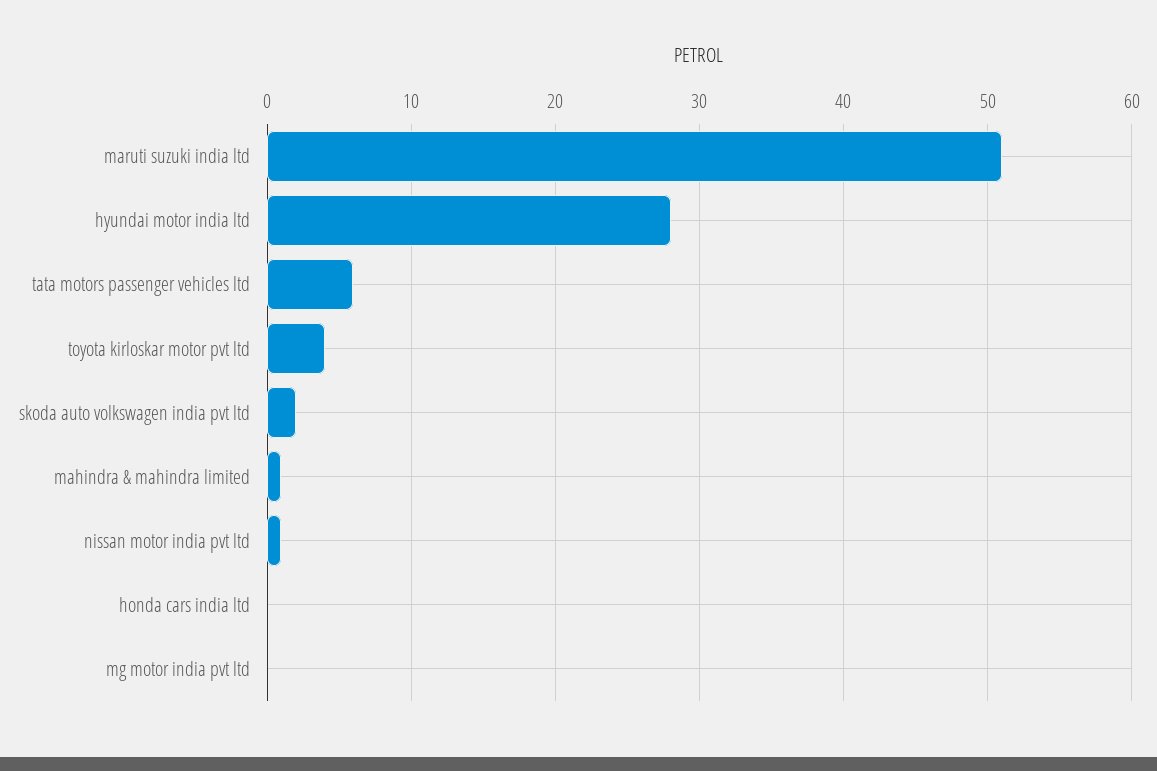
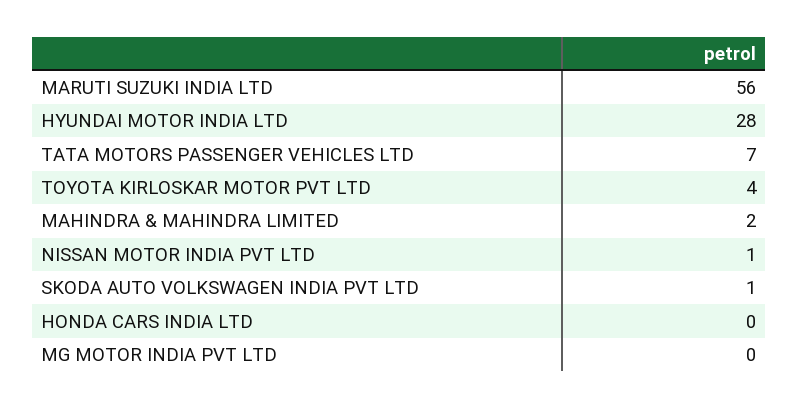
maruti suzuki india ltd: 51 -> 56
tata motors passenger vehicles ltd: 6 -> 7
skoda auto volkswagen india pvt ltd: 2 -> 1
mahindra & mahindra limited: 1 -> 2

